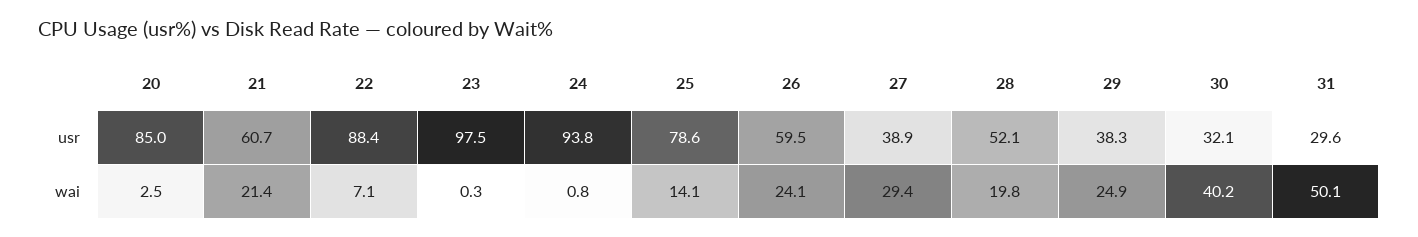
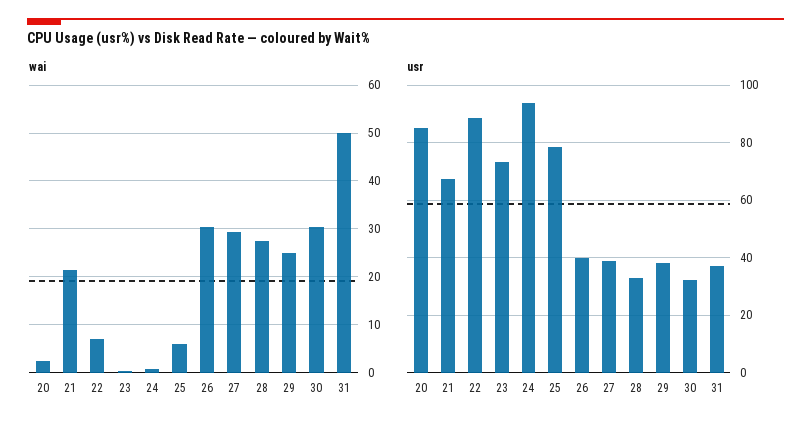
usr, 21: 60.7 -> 67.5
usr, 23: 97.5 -> 72.5
usr, 26: 59.5 -> 40
usr, 28: 52.1 -> 32.5
usr, 31: 29.6 -> 37.5
wai, 25: 14.1 -> 6
wai, 26: 24.1 -> 30
wai, 28: 19.8 -> 28
wai, 30: 40.2 -> 30

